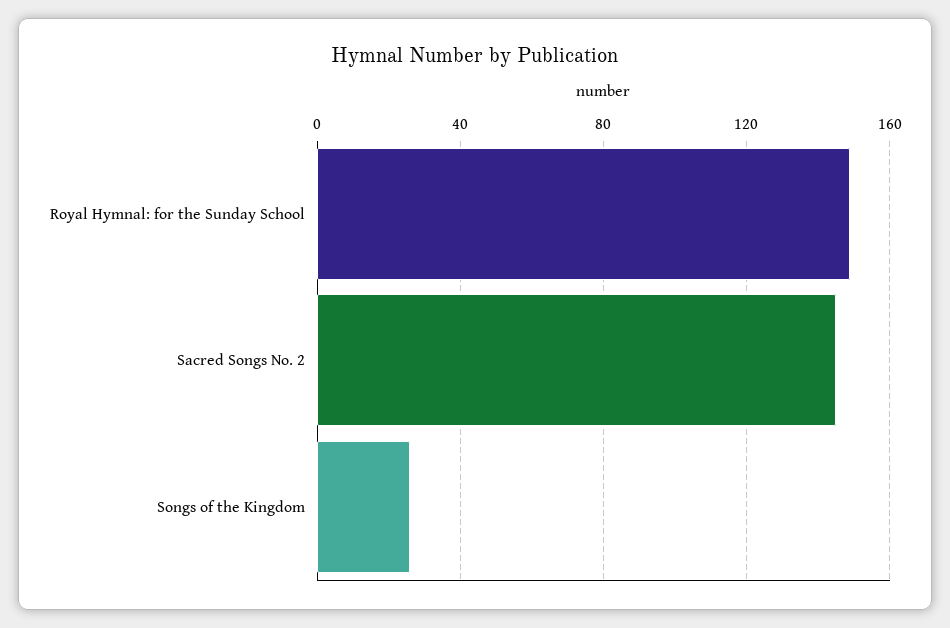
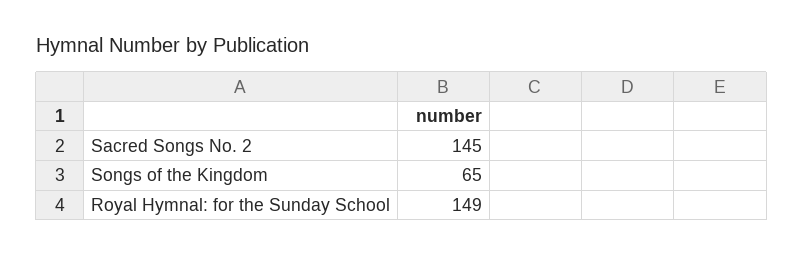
Songs of the Kingdom: 25 -> 65

